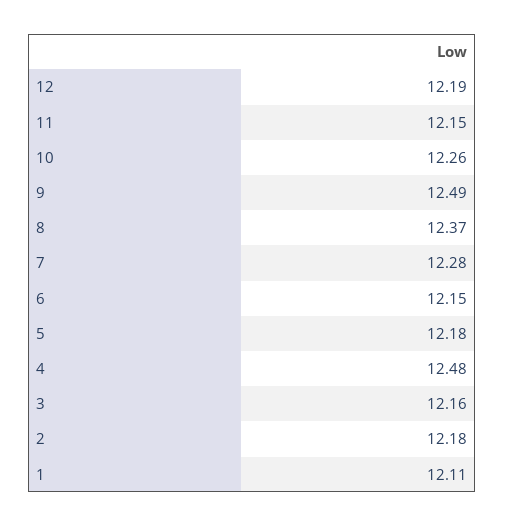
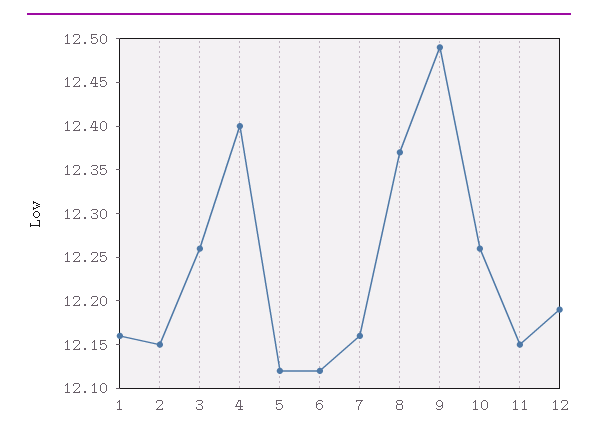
7: 12.28 -> 12.16
6: 12.15 -> 12.12
5: 12.18 -> 12.12
4: 12.48 -> 12.4
3: 12.16 -> 12.26
2: 12.18 -> 12.15
1: 12.11 -> 12.16

